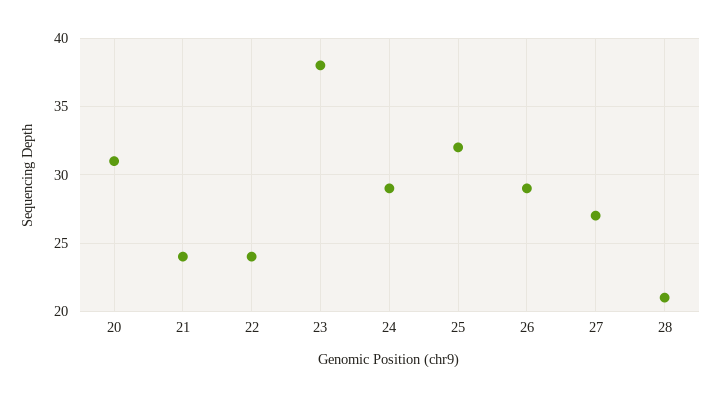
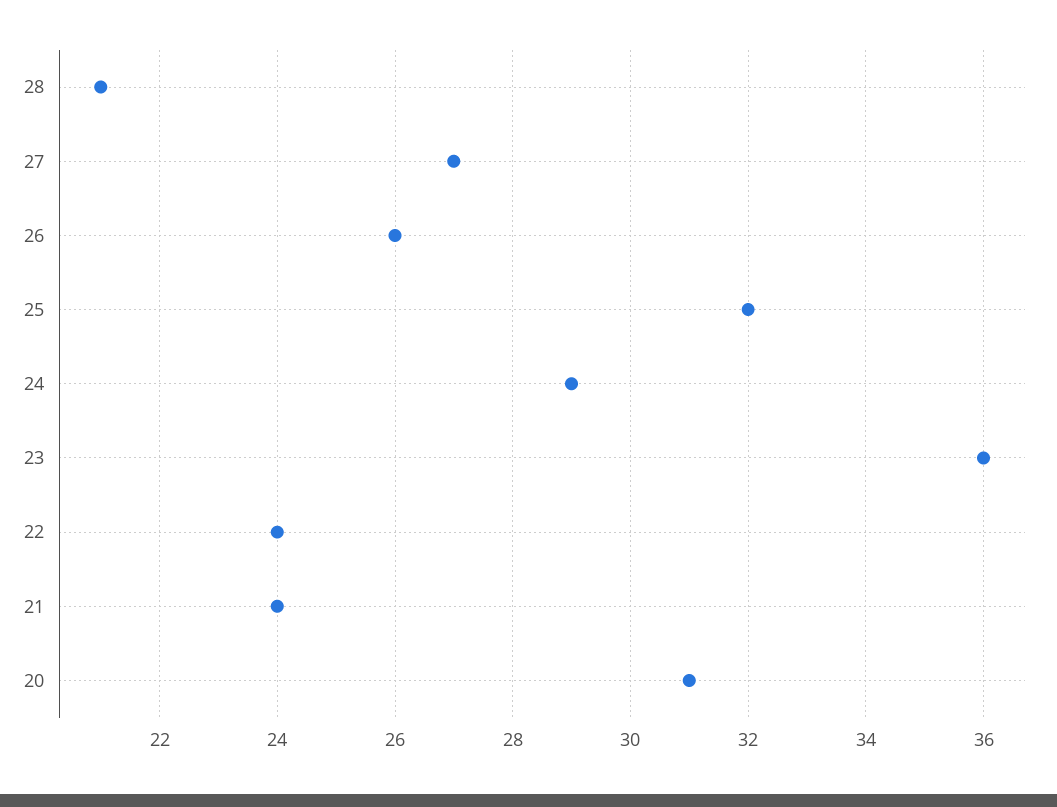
23: 38 -> 36
26: 29 -> 26

